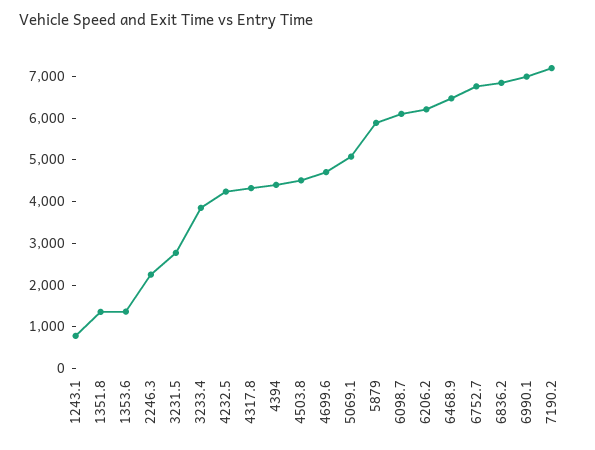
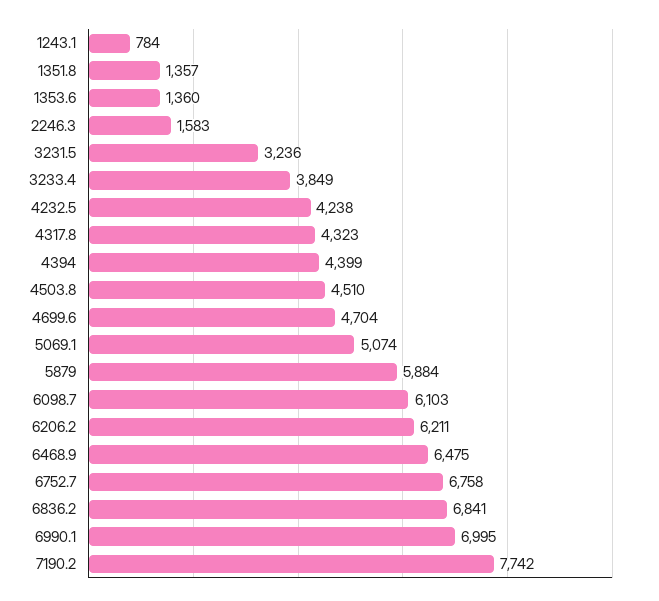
2246.3: 2200 -> 1583
3231.5: 2800 -> 3236
7190.2: 7200 -> 7742

